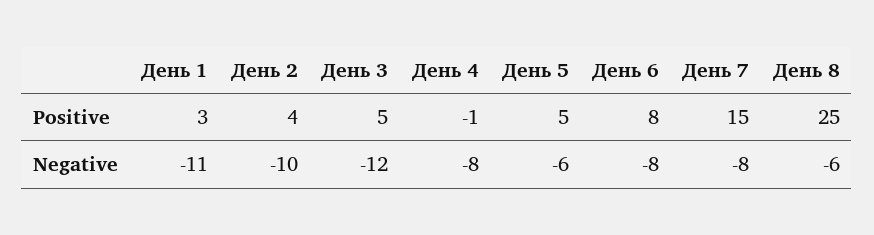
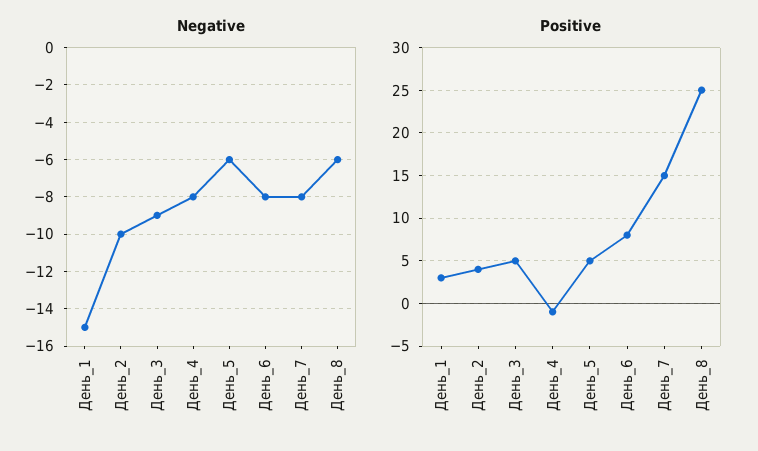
Negative, День 1: -11 -> -15
Negative, День 3: -12 -> -9

